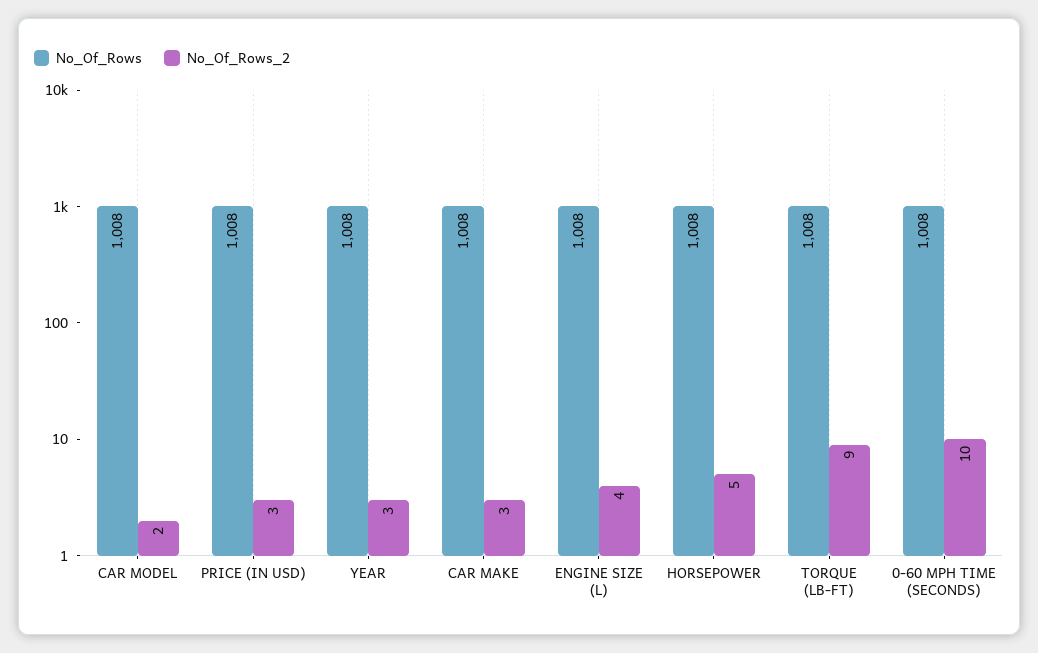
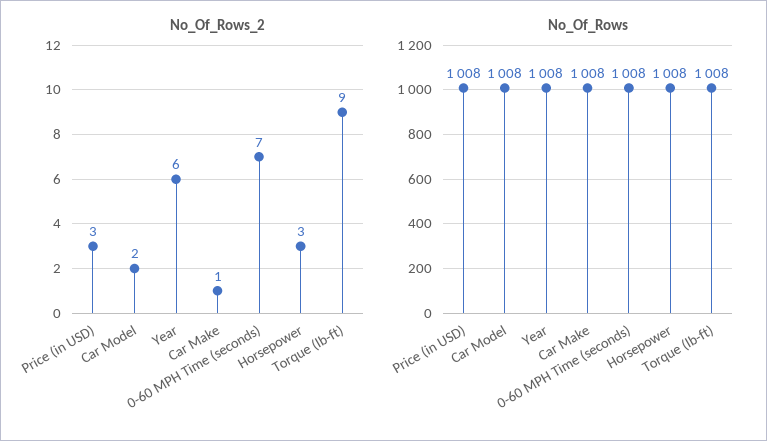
No_Of_Rows_2, YEAR: 3 -> 6
No_Of_Rows_2, CAR MAKE: 3 -> 1
No_Of_Rows, ENGINE SIZE (L): 1008 -> none
No_Of_Rows_2, ENGINE SIZE (L): 4 -> none
No_Of_Rows_2, HORSEPOWER: 5 -> 3
No_Of_Rows_2, 0-60 MPH TIME (SECONDS): 10 -> 7

